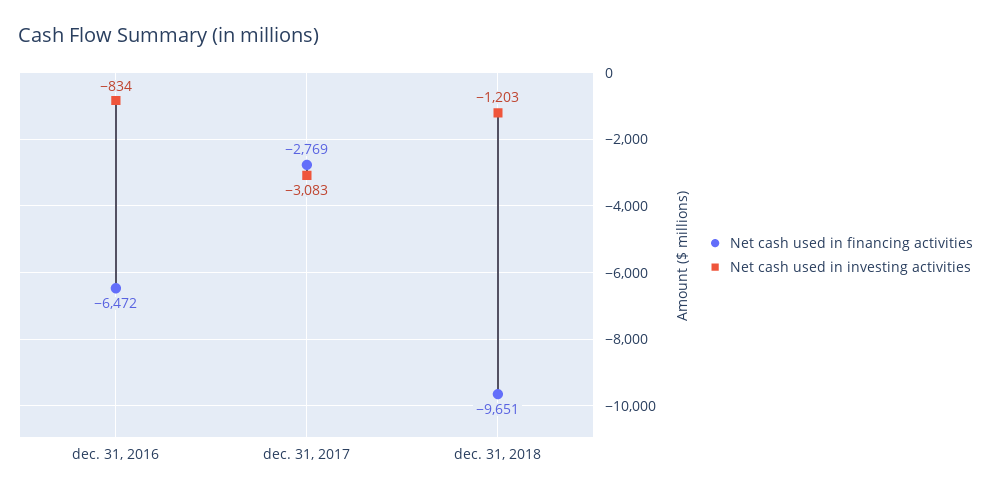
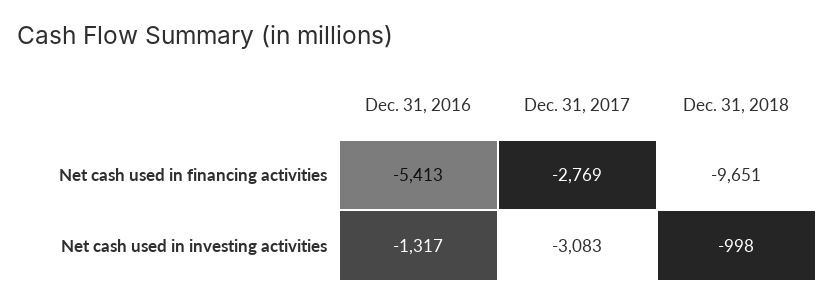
Net cash used in financing activities, dec. 31, 2016: -6472 -> -5413
Net cash used in investing activities, dec. 31, 2016: -834 -> -1317
Net cash used in investing activities, dec. 31, 2018: -1203 -> -998

